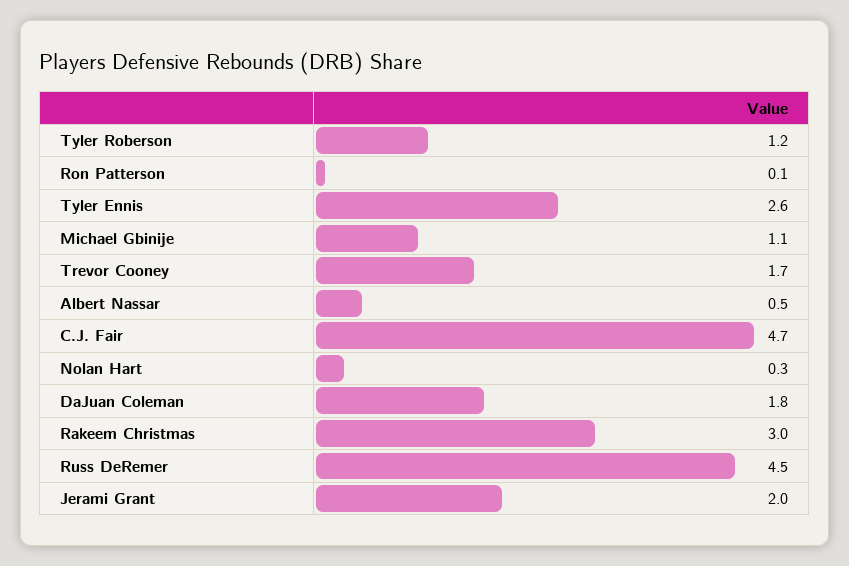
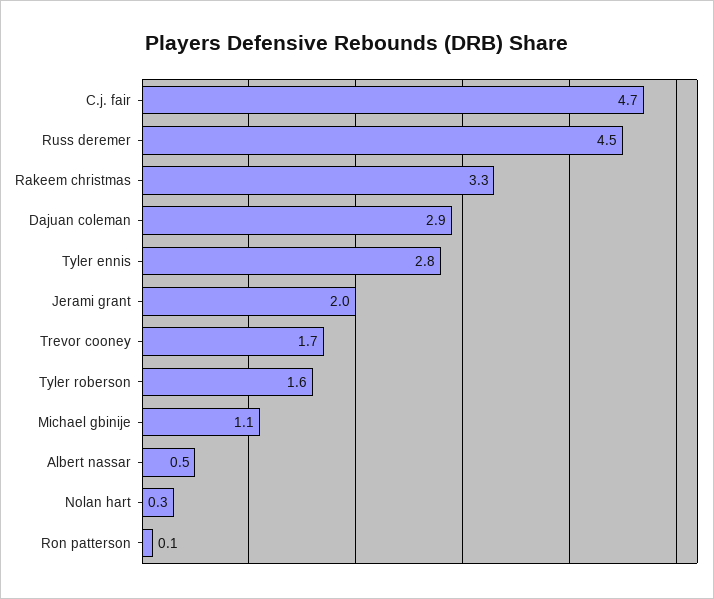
Tyler Roberson: 1.2 -> 1.6
Tyler Ennis: 2.6 -> 2.8
DaJuan Coleman: 1.8 -> 2.9
Rakeem Christmas: 3 -> 3.3

